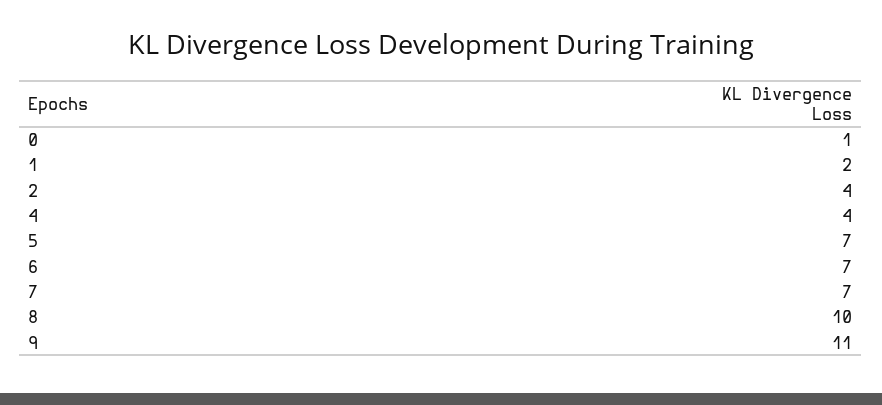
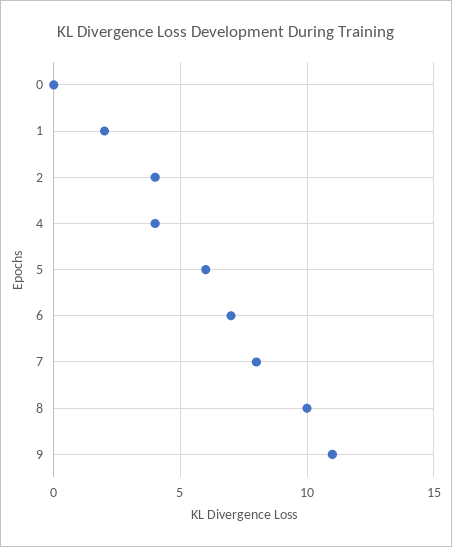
0: 1 -> 0
5: 7 -> 6
7: 7 -> 8

